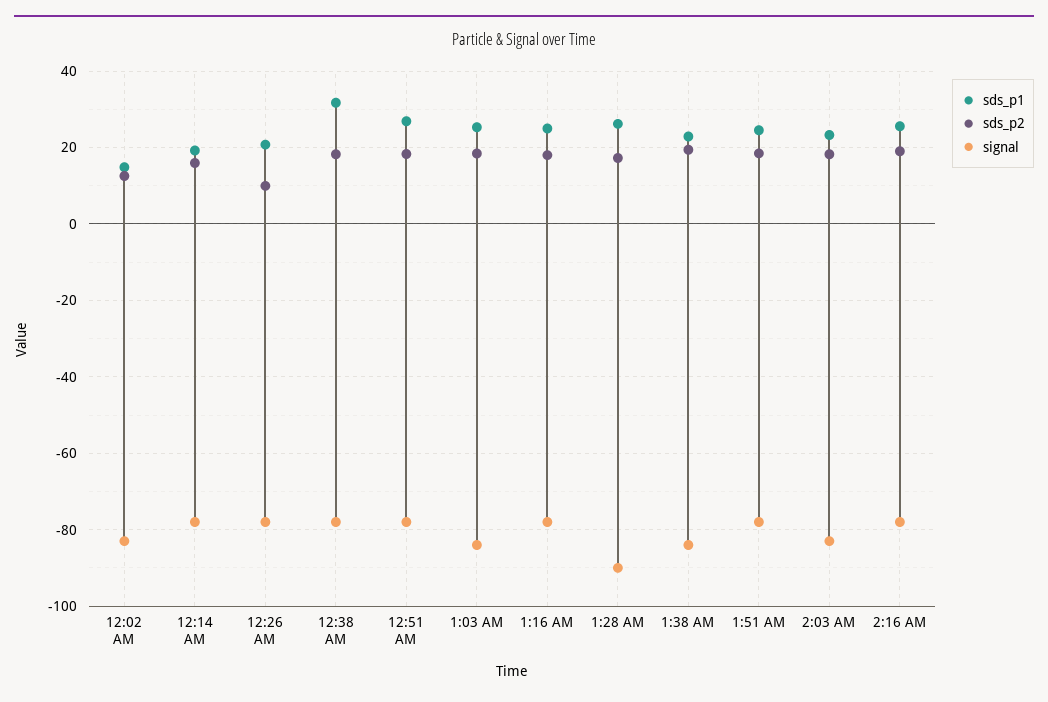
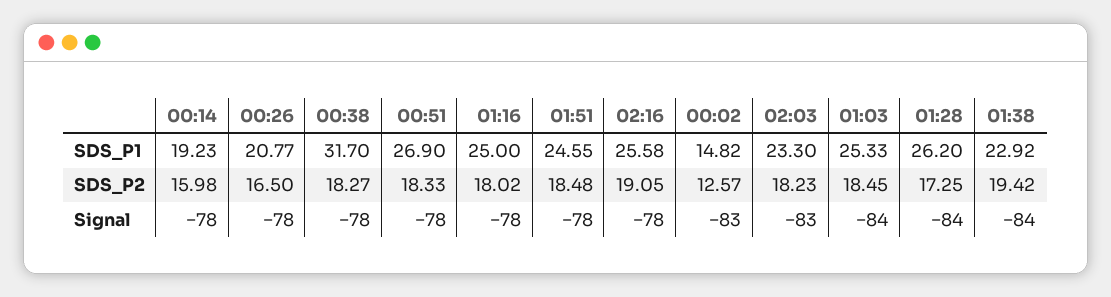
sds_p2, 12:26 AM: 10 -> 16.5
signal, 1:28 AM: -90 -> -84

